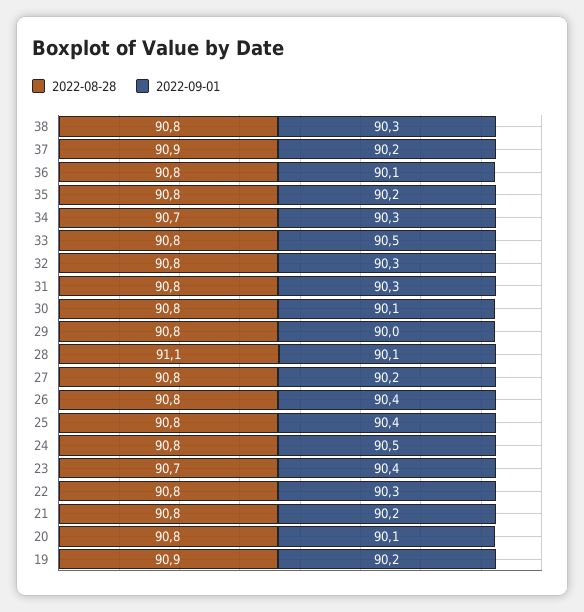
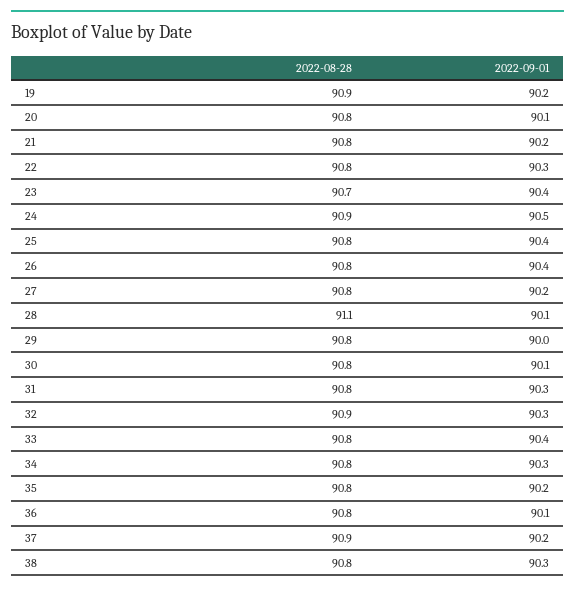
2022-08-28, 34: 90.7 -> 90.8
2022-09-01, 33: 90.5 -> 90.4
2022-08-28, 32: 90.8 -> 90.9
2022-08-28, 24: 90.8 -> 90.9

